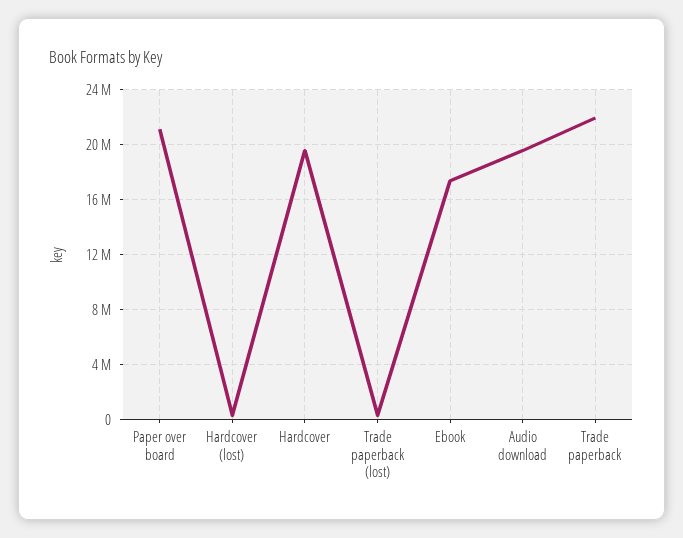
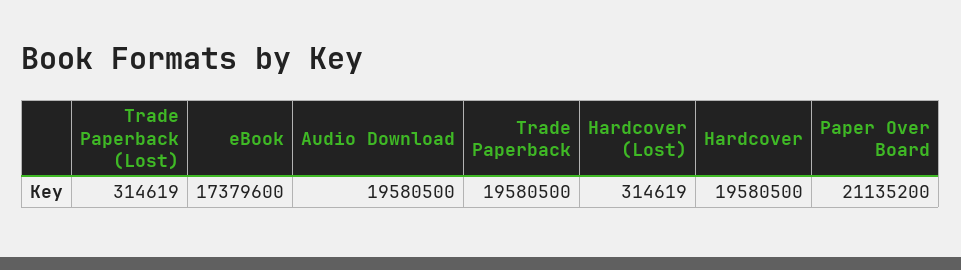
Trade paperback: 22000000 -> 19580500

